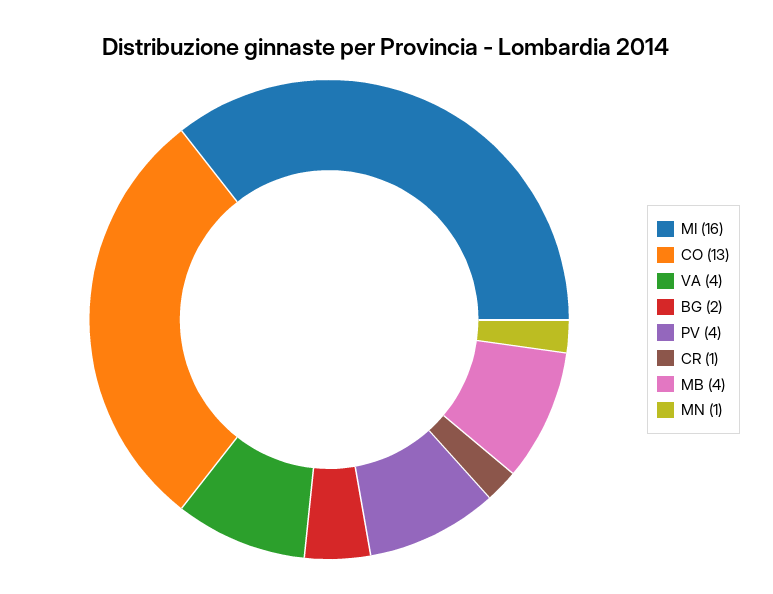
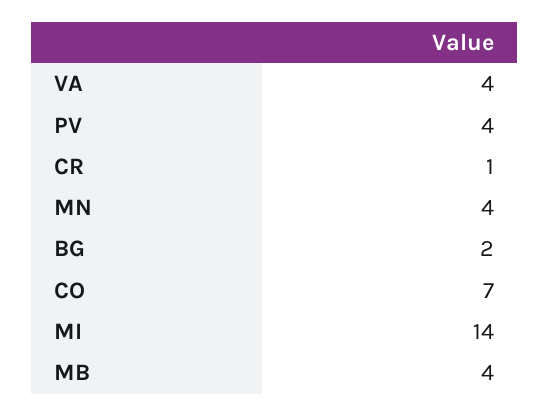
MI: 16 -> 14
CO: 13 -> 7
MN: 1 -> 4

